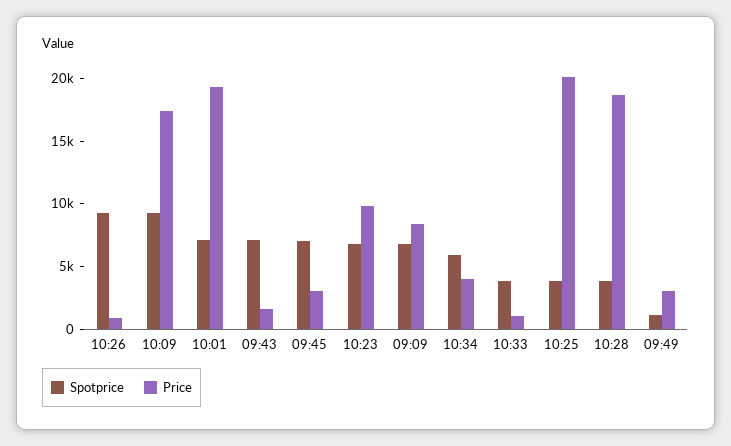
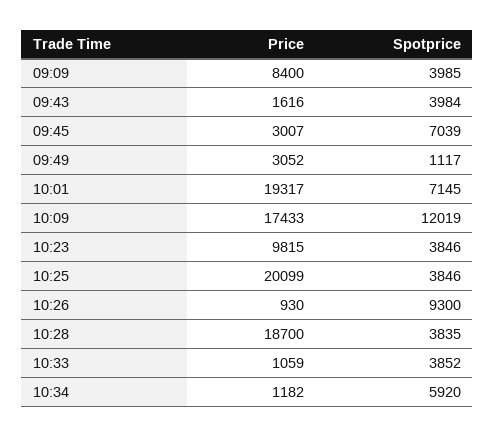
Spotprice, 10:09: 9000 -> 12019
Spotprice, 09:43: 7000 -> 3984
Spotprice, 10:23: 7000 -> 3846
Spotprice, 09:09: 7000 -> 3985
Price, 10:34: 4000 -> 1182

